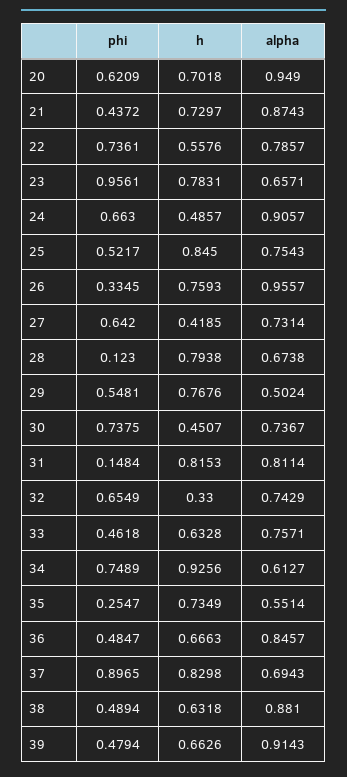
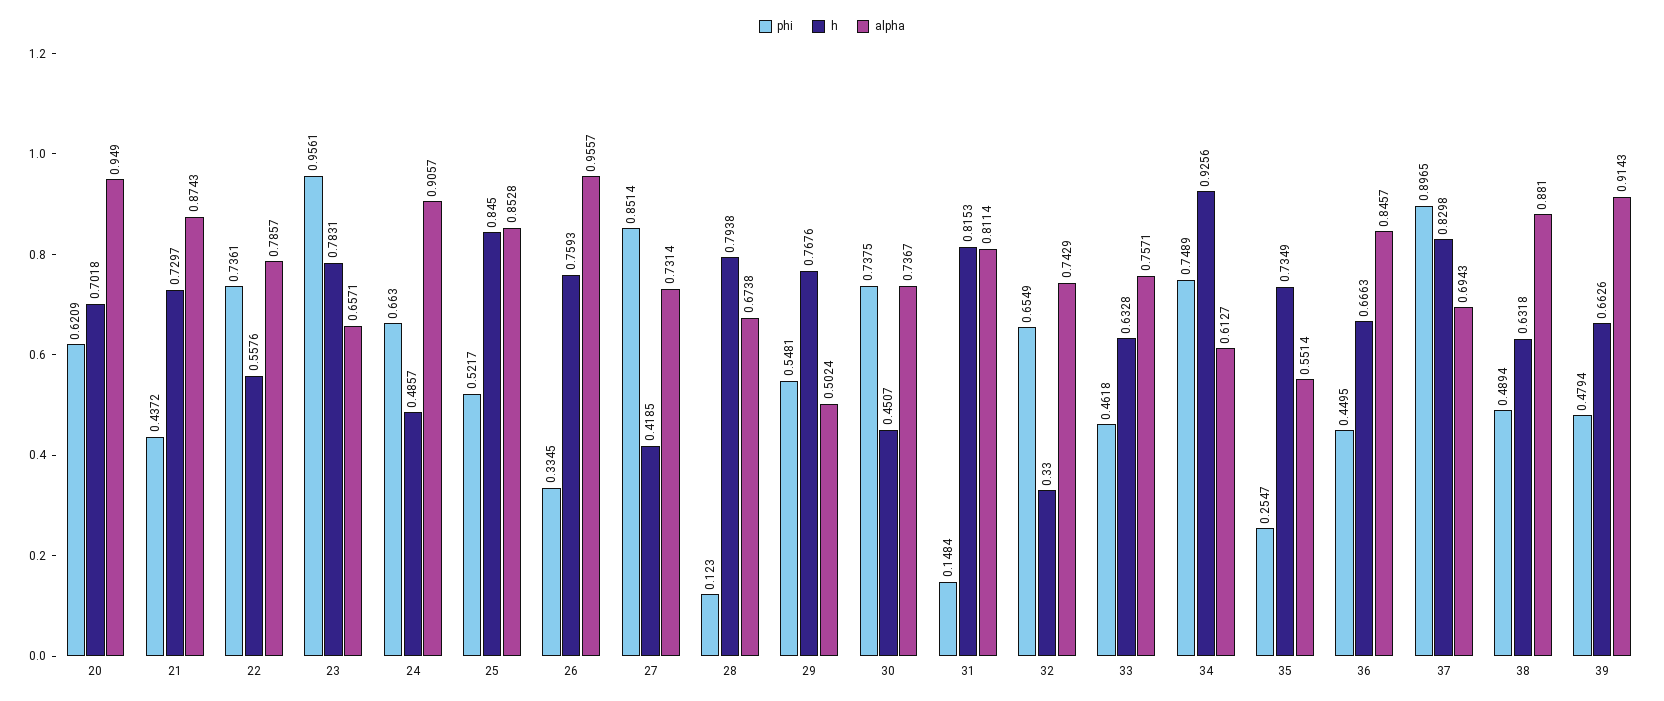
alpha, 25: 0.7543 -> 0.8528
phi, 27: 0.642 -> 0.8514
phi, 36: 0.4847 -> 0.4495

